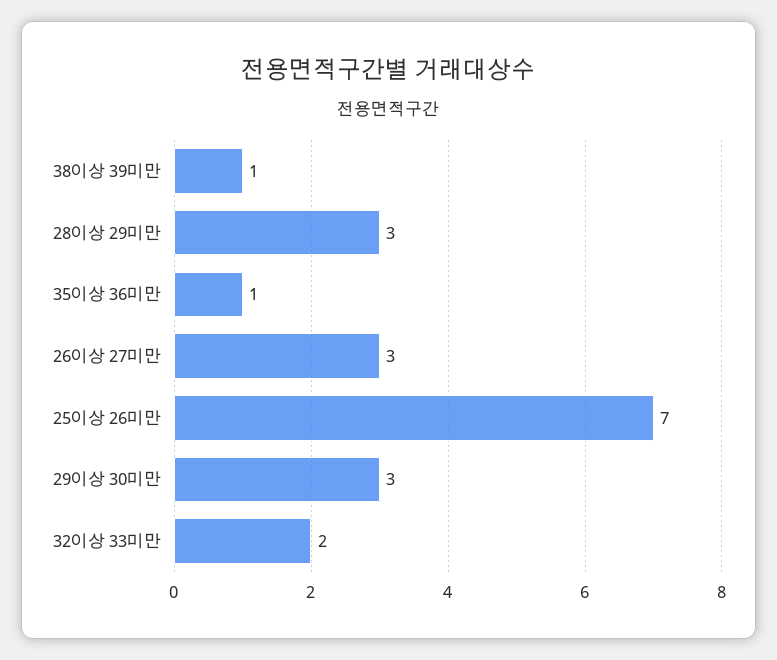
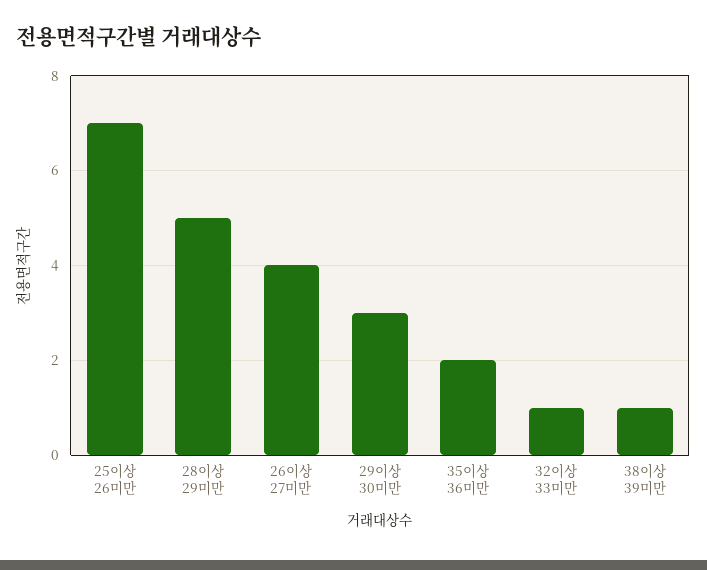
28이상 29미만: 3 -> 5
35이상 36미만: 1 -> 2
26이상 27미만: 3 -> 4
32이상 33미만: 2 -> 1

